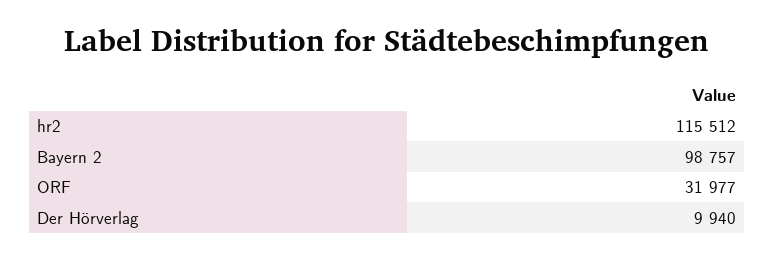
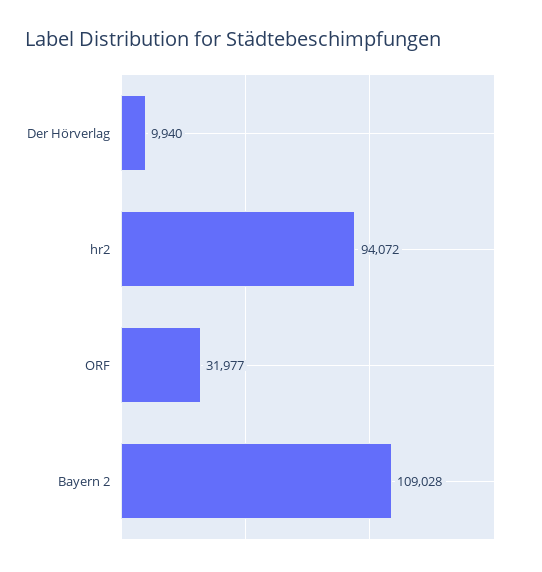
hr2: 115512 -> 94072
Bayern 2: 98757 -> 109028

